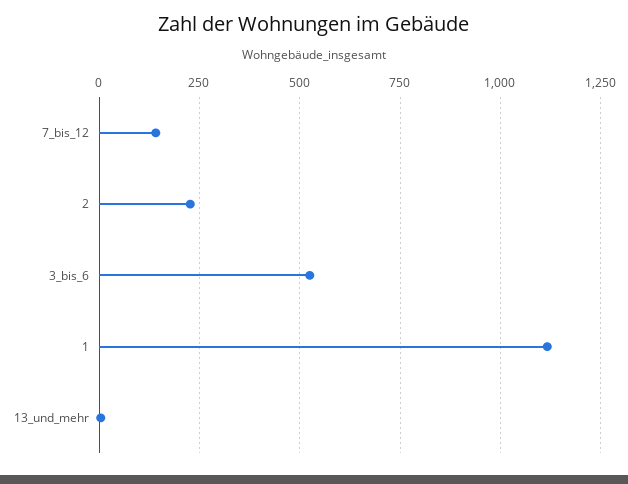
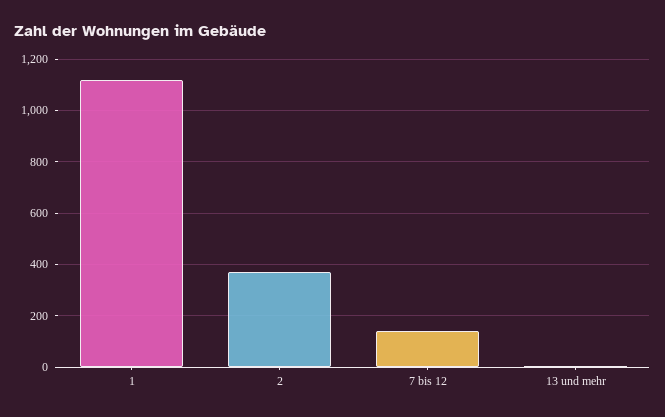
2: 225 -> 375
3_bis_6: 525 -> none

